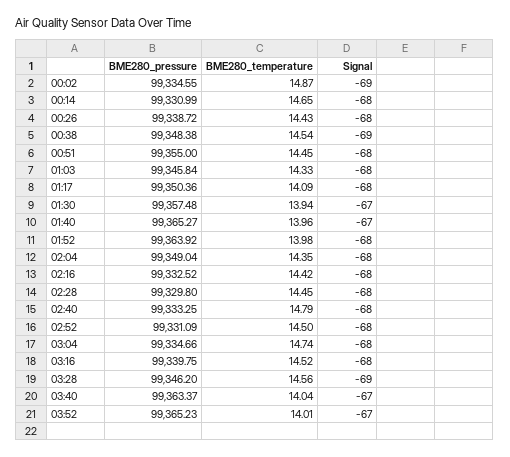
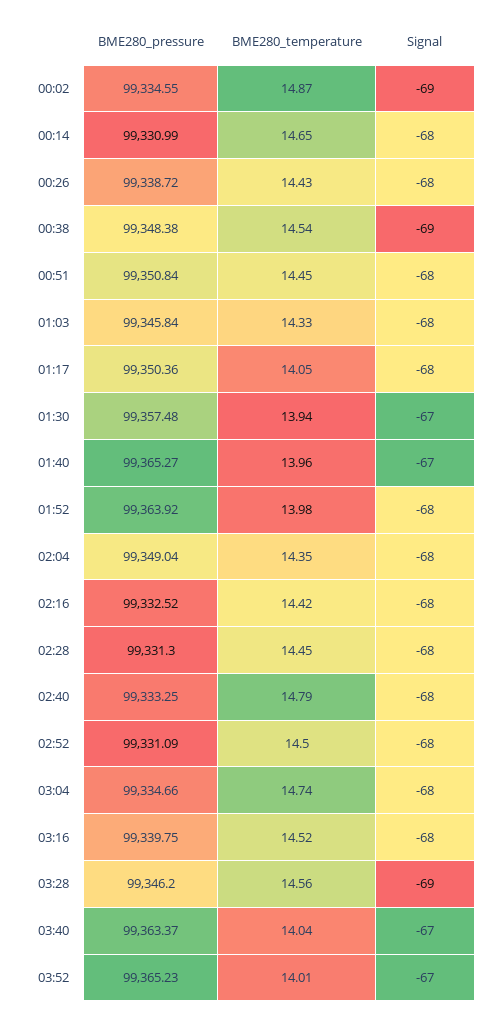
BME280_pressure, 00:51: 99355 -> 99350.84
BME280_temperature, 01:17: 14.09 -> 14.05
BME280_pressure, 02:28: 99329.8 -> 99331.3

